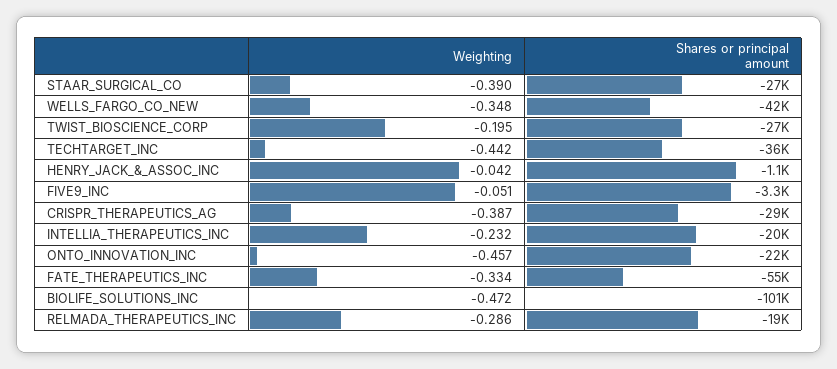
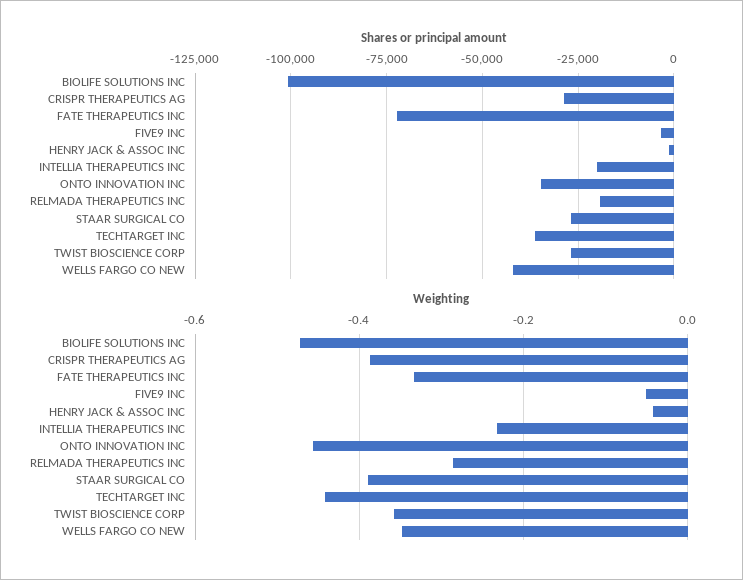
Weighting, TWIST_BIOSCIENCE_CORP: -0.195 -> -0.36
Shares or principal amount, ONTO_INNOVATION_INC: -22000 -> -35000
Shares or principal amount, FATE_THERAPEUTICS_INC: -55000 -> -72500

